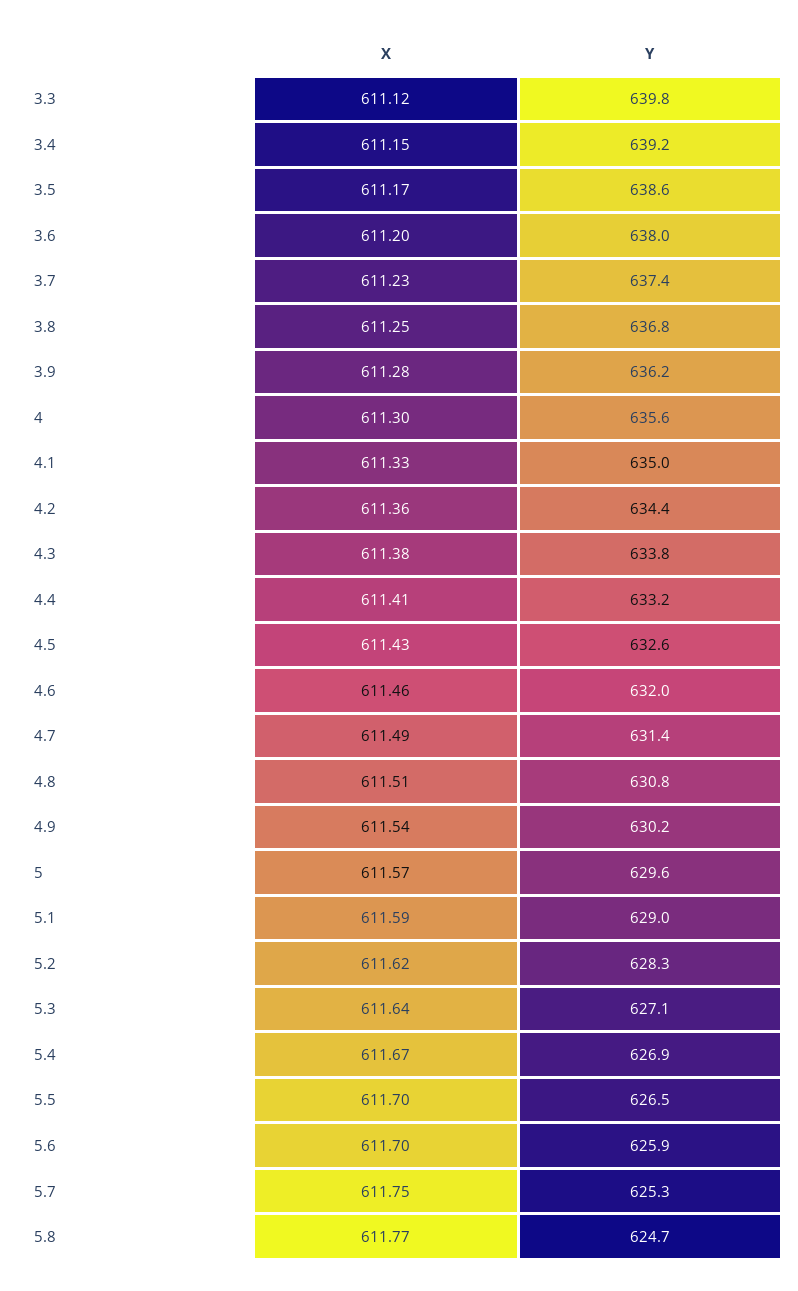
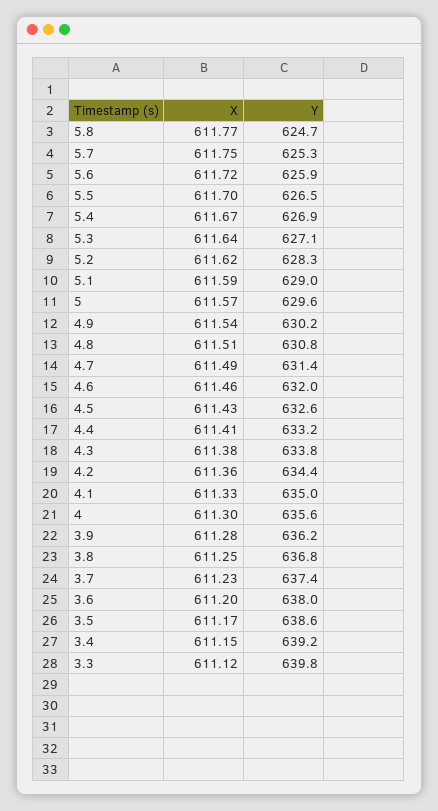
X, 5.6: 611.7 -> 611.72

